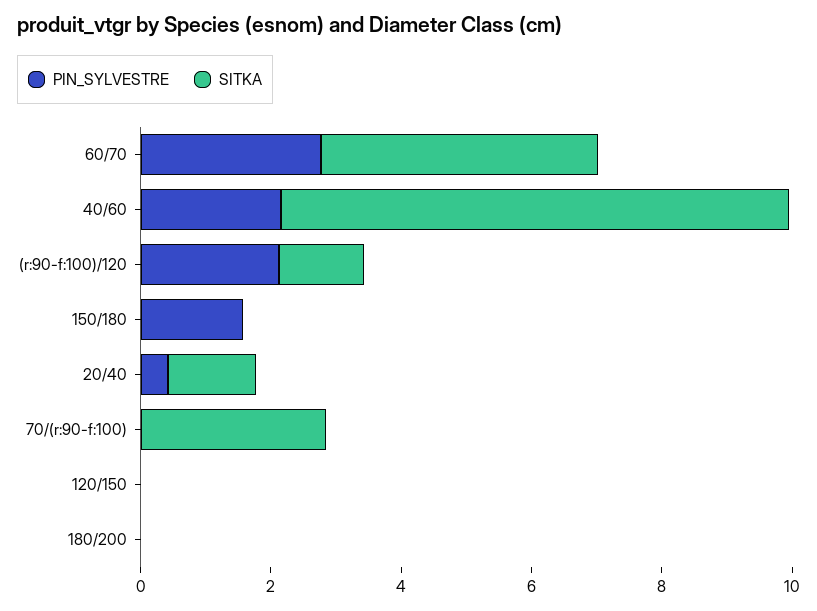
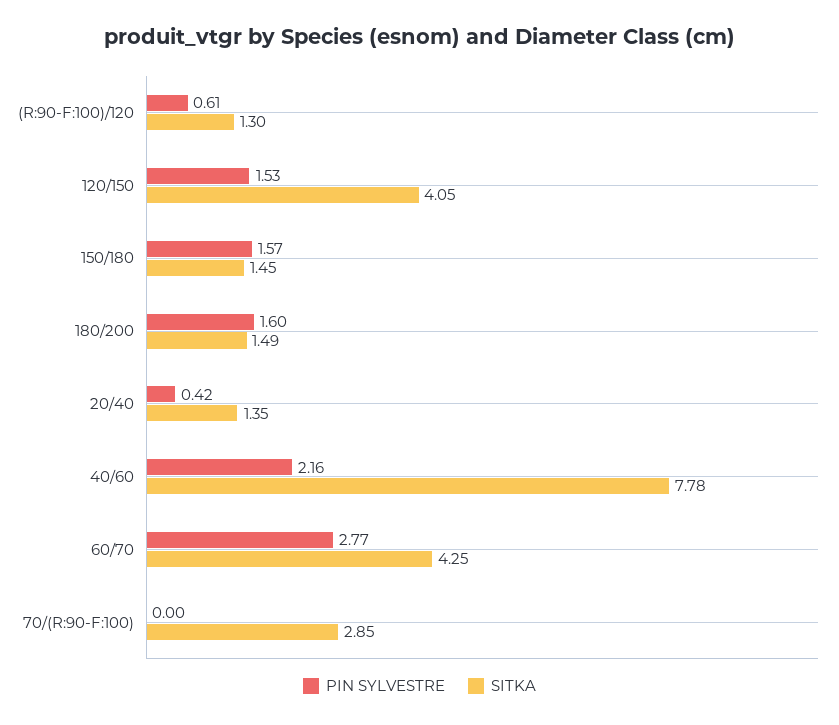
PIN_SYLVESTRE, (r:90-f:100)/120: 2 -> 0.61
SITKA, 150/180: 0 -> 1.45
PIN_SYLVESTRE, 120/150: 0 -> 1.53
SITKA, 120/150: 0 -> 4.05
PIN_SYLVESTRE, 180/200: 0 -> 1.6
SITKA, 180/200: 0 -> 1.49

